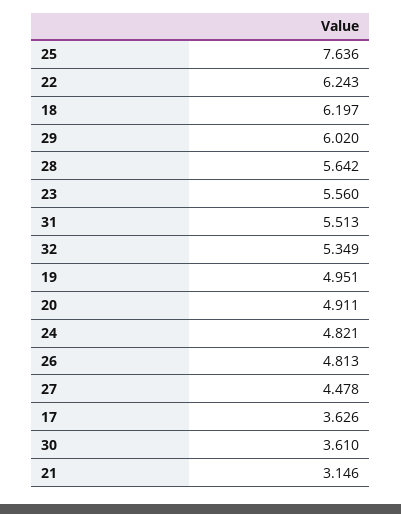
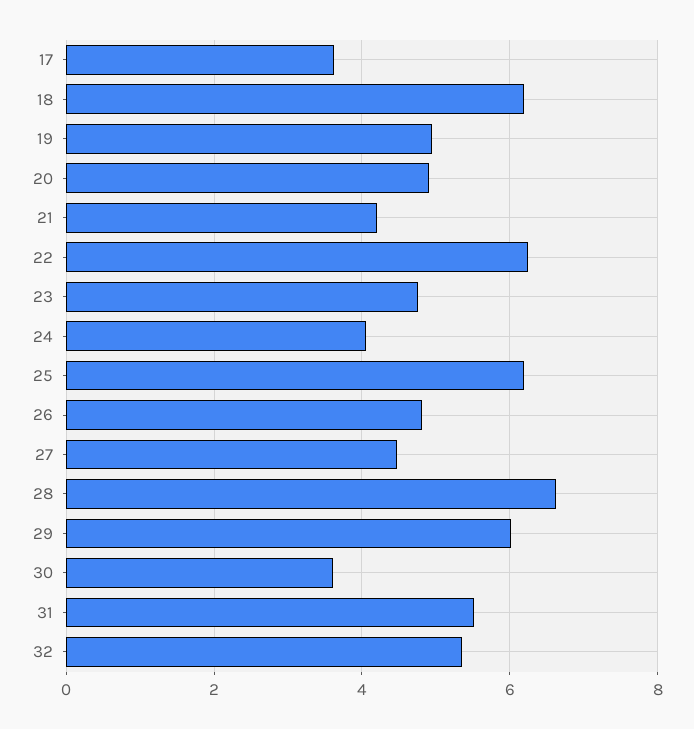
25: 7.636 -> 6.2
28: 5.642 -> 6.6
23: 5.56 -> 4.8
24: 4.821 -> 4
21: 3.146 -> 4.2

